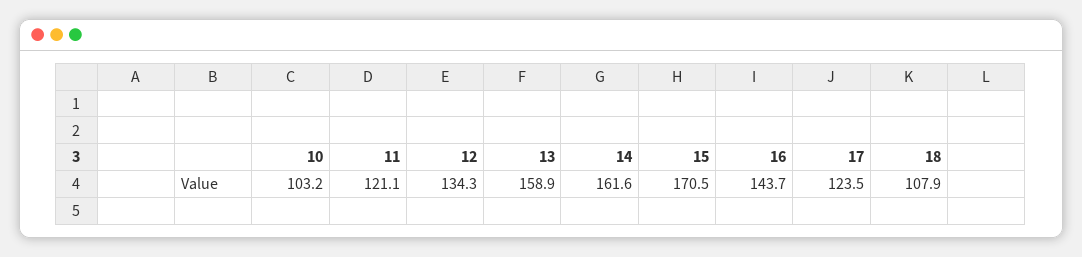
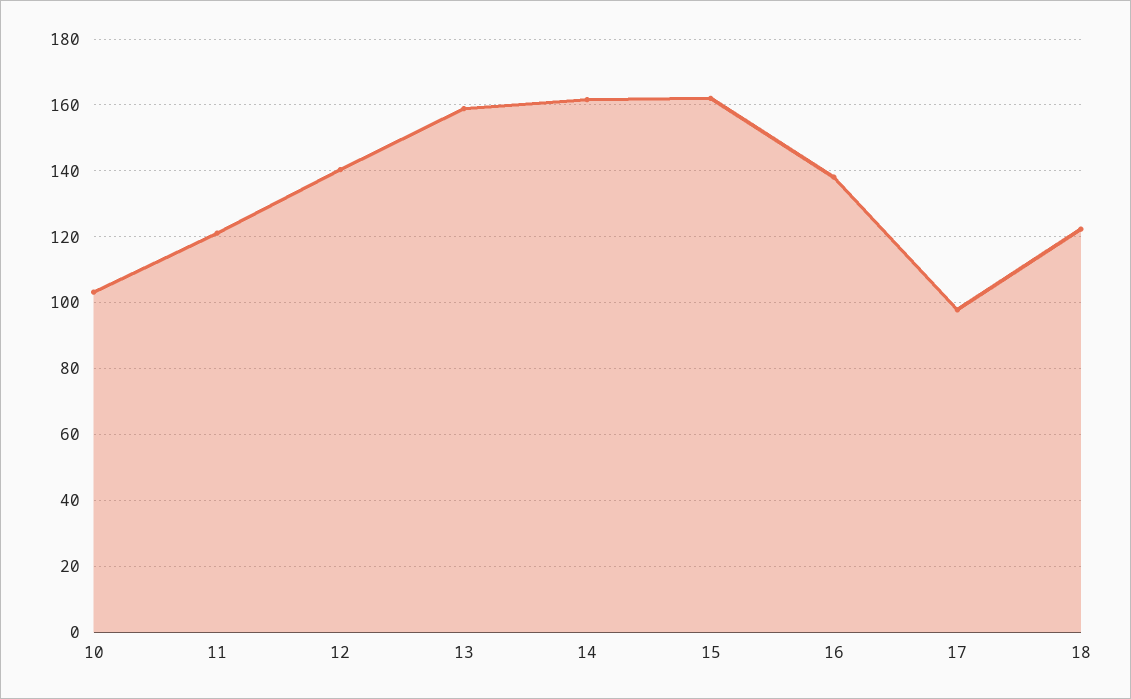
12: 134.3 -> 140
15: 170.5 -> 162
16: 143.7 -> 138
17: 123.5 -> 98
18: 107.9 -> 122

